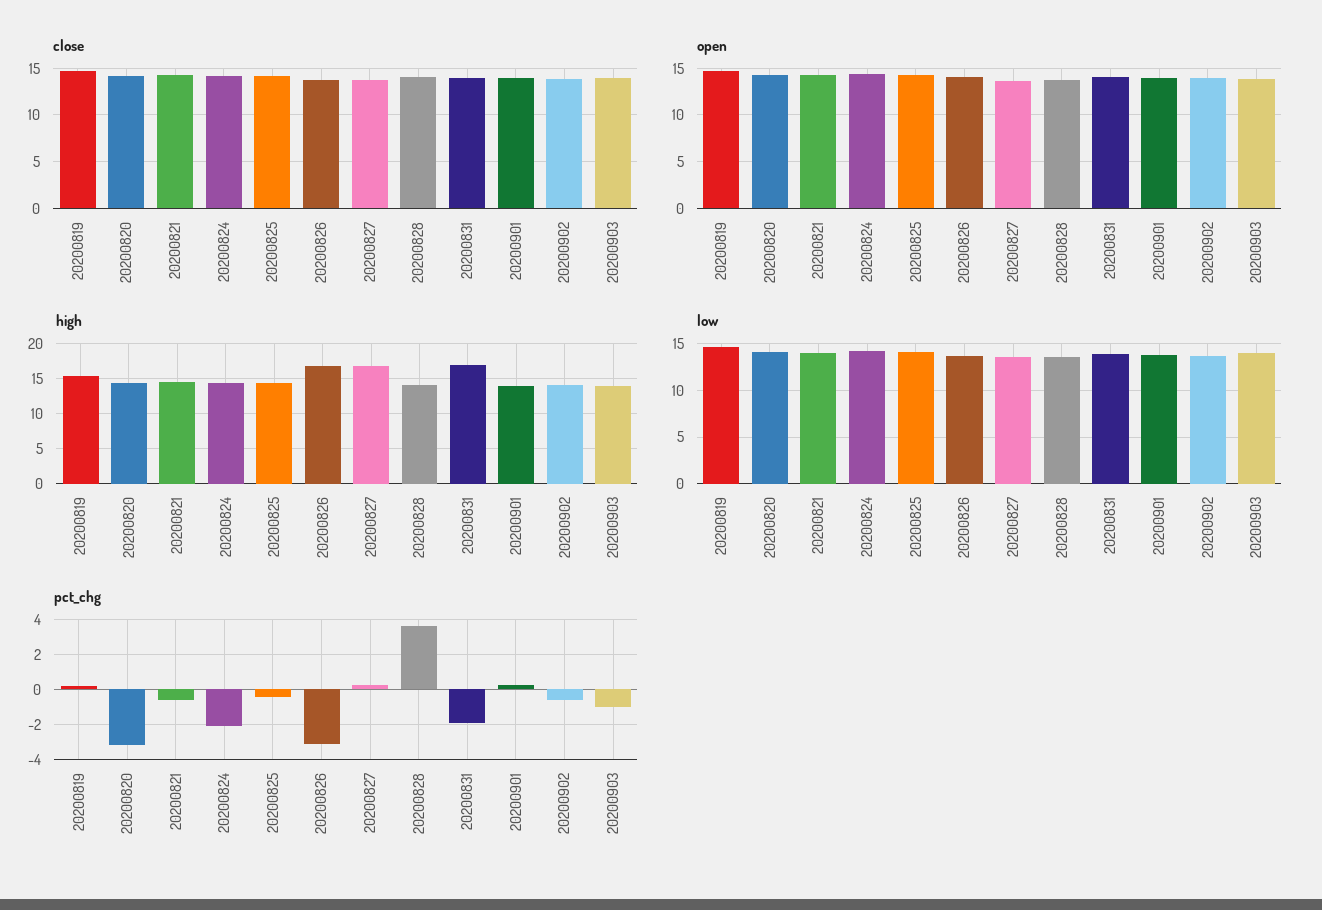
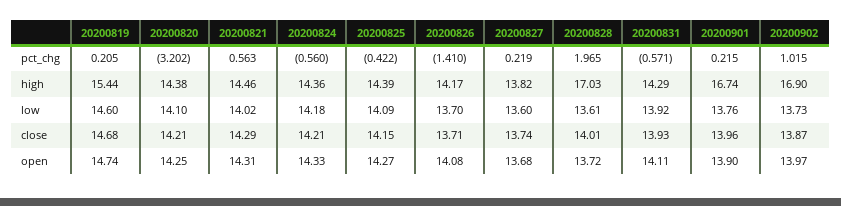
close, 20200903: 14 -> none
open, 20200903: 14 -> none
high, 20200826: 17 -> 14.17
high, 20200827: 17 -> 13.82
high, 20200828: 14 -> 17.03
high, 20200831: 17 -> 14.29
high, 20200901: 14 -> 16.74
high, 20200902: 14 -> 16.9
high, 20200903: 14 -> none
low, 20200903: 14 -> none
pct_chg, 20200821: -0.5 -> 0.563
pct_chg, 20200824: -2 -> -0.56
pct_chg, 20200826: -3 -> -1.41
pct_chg, 20200828: 3.5 -> 1.965
pct_chg, 20200831: -2 -> -0.571
pct_chg, 20200902: -0.5 -> 1.015
pct_chg, 20200903: -1 -> none

